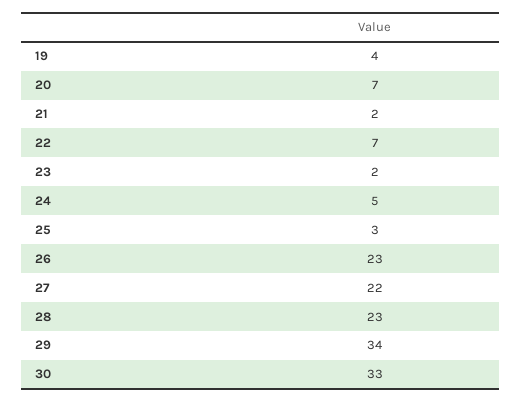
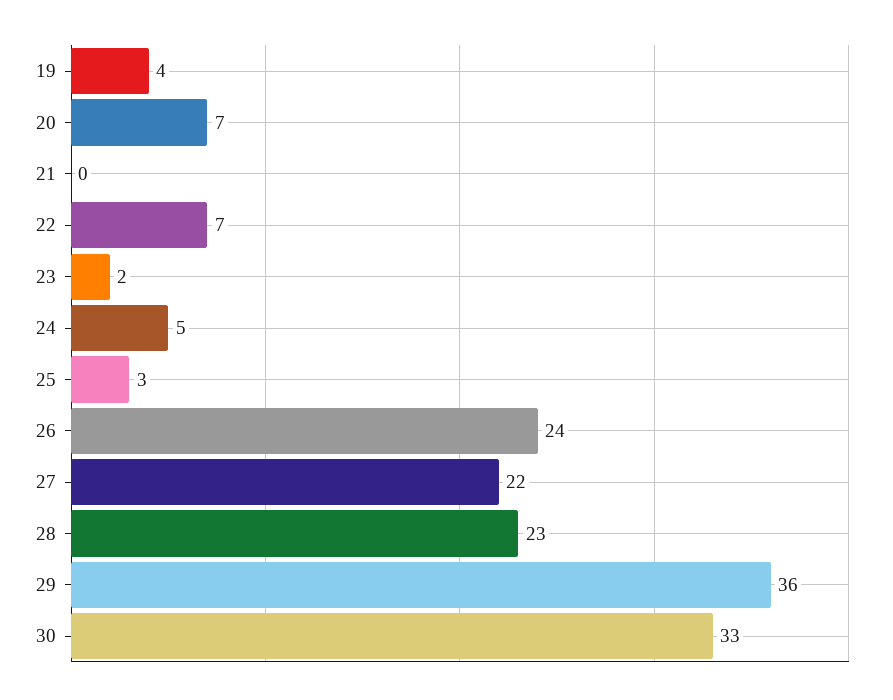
21: 2 -> 0
26: 23 -> 24
29: 34 -> 36

